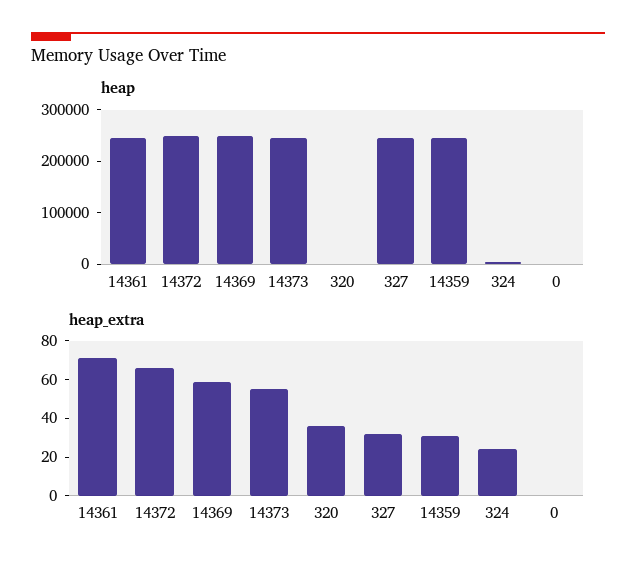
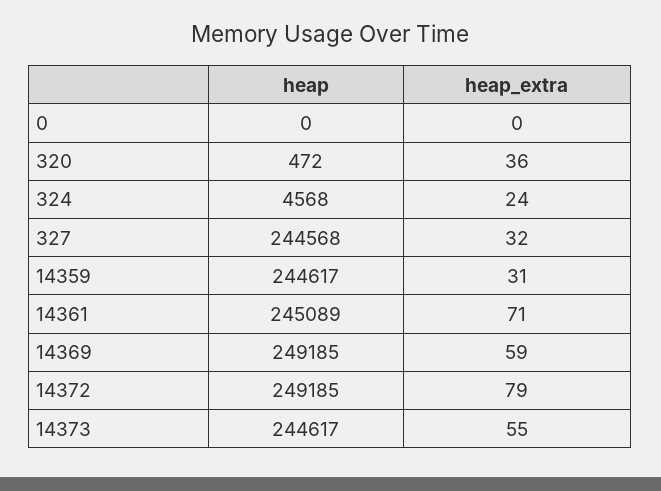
heap_extra, 14372: 65 -> 79

